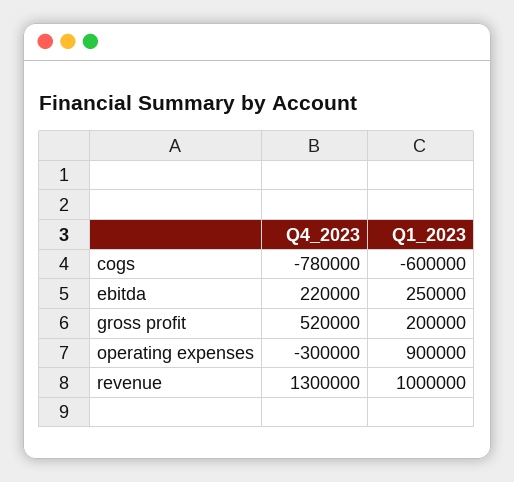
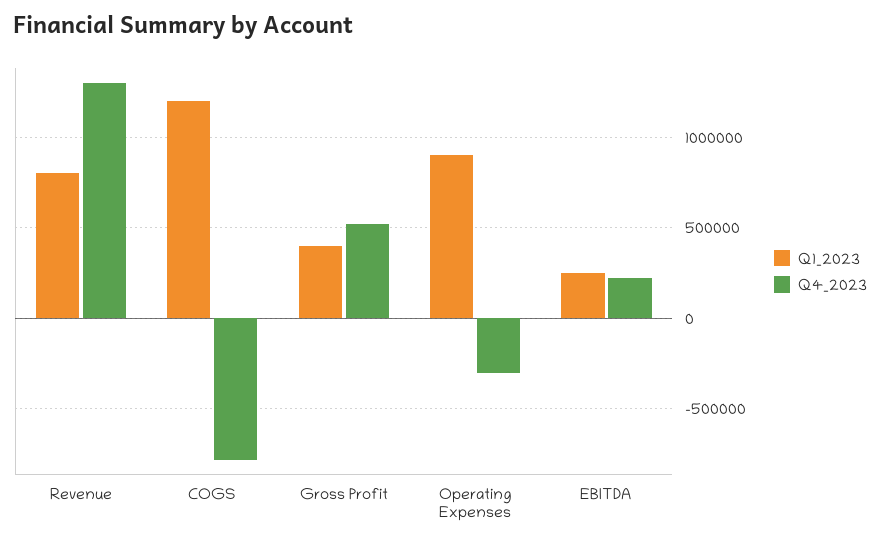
Q1_2023, cogs: -600000 -> 1200000
Q1_2023, gross profit: 200000 -> 400000
Q1_2023, revenue: 1000000 -> 800000

